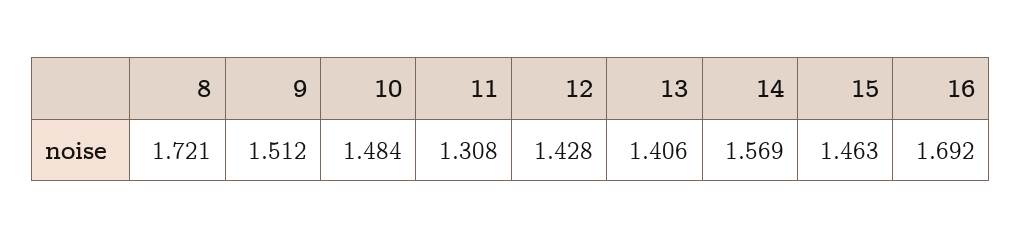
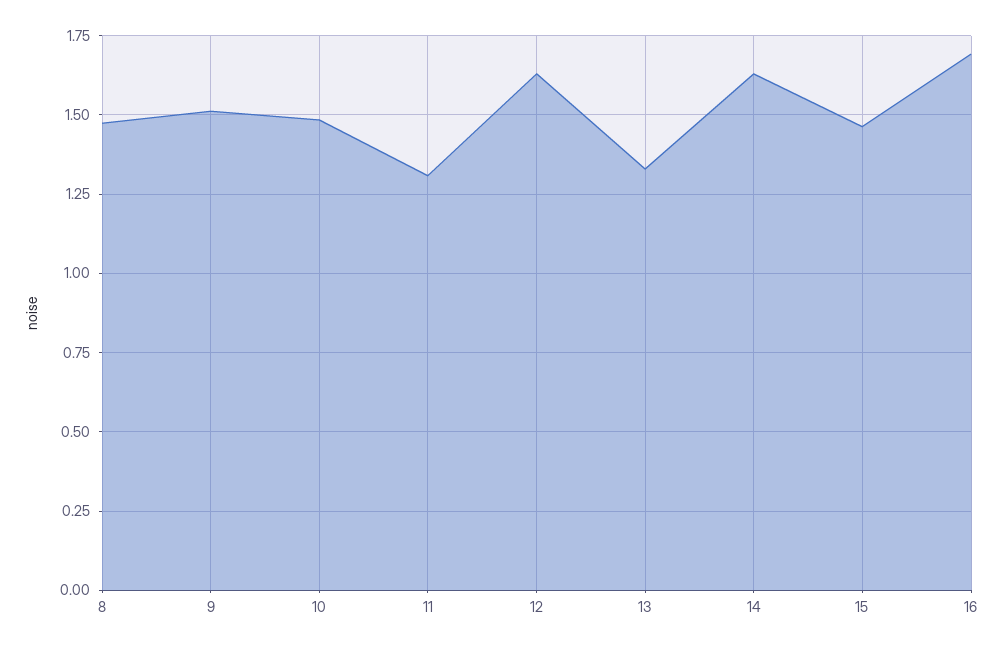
8: 1.721 -> 1.475
12: 1.428 -> 1.625
13: 1.406 -> 1.325
14: 1.569 -> 1.625

